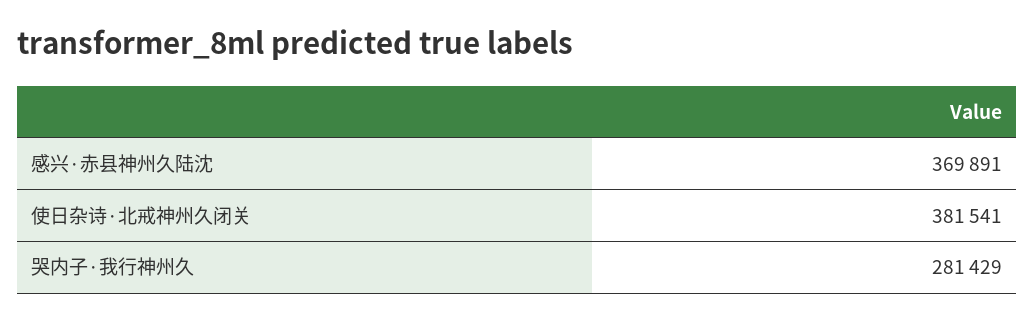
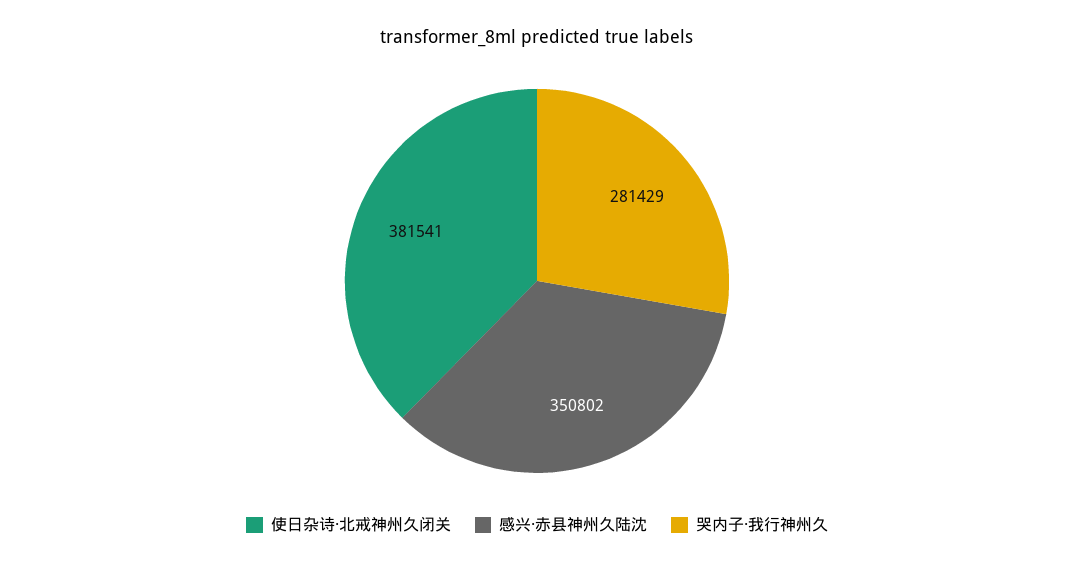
感兴·赤县神州久陆沈: 369891 -> 350802

